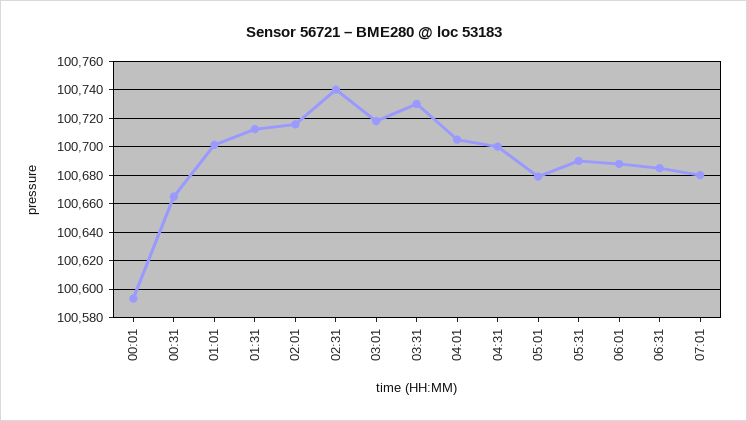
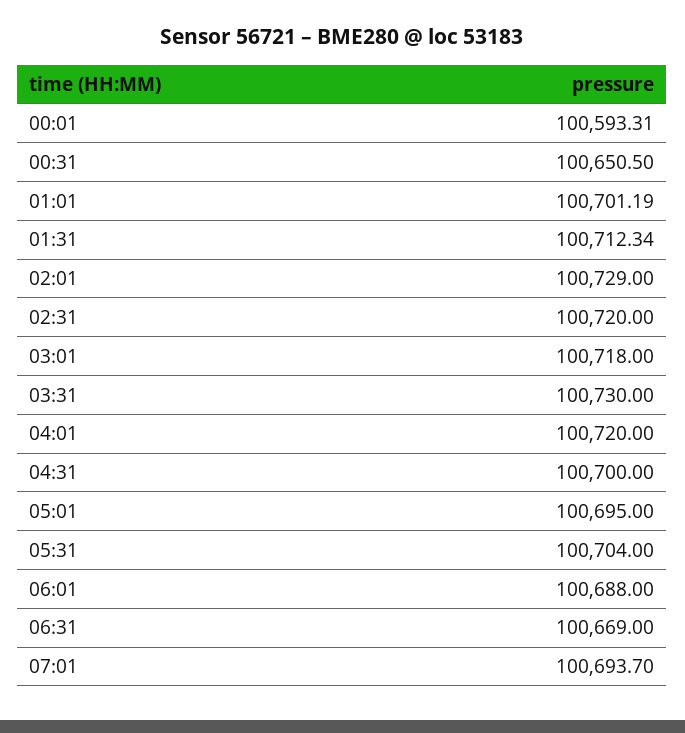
00:31: 100665 -> 100650.5
02:01: 100715 -> 100729
02:31: 100740 -> 100720
04:01: 100705 -> 100720
05:01: 100680 -> 100695
05:31: 100690 -> 100704
06:31: 100685 -> 100669
07:01: 100680 -> 100693.7

